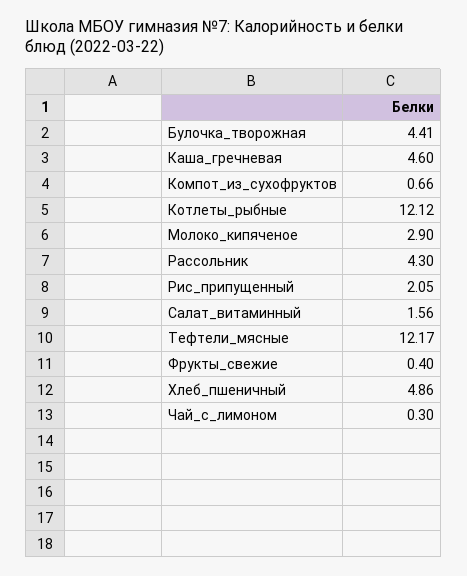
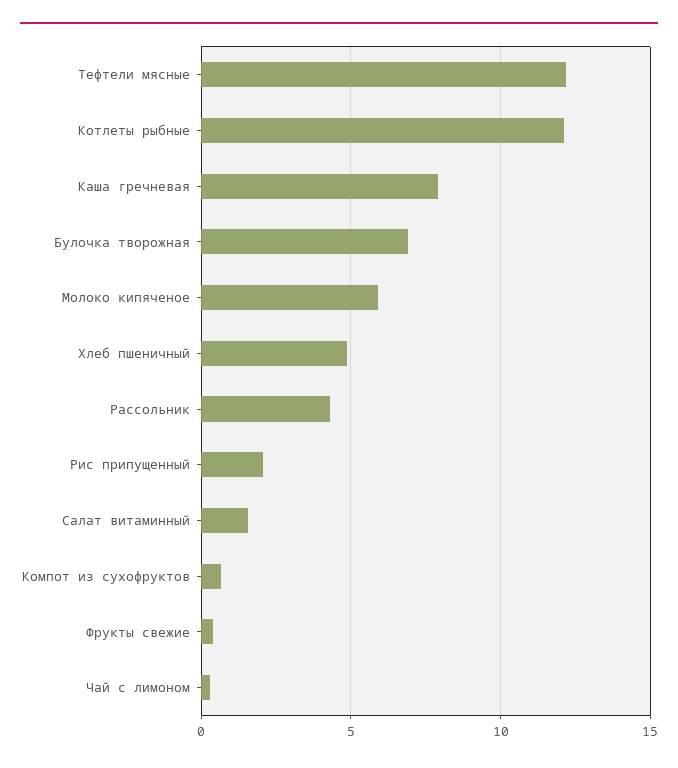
Булочка_творожная: 4.41 -> 7
Каша_гречневая: 4.6 -> 8
Молоко_кипяченое: 2.9 -> 6

